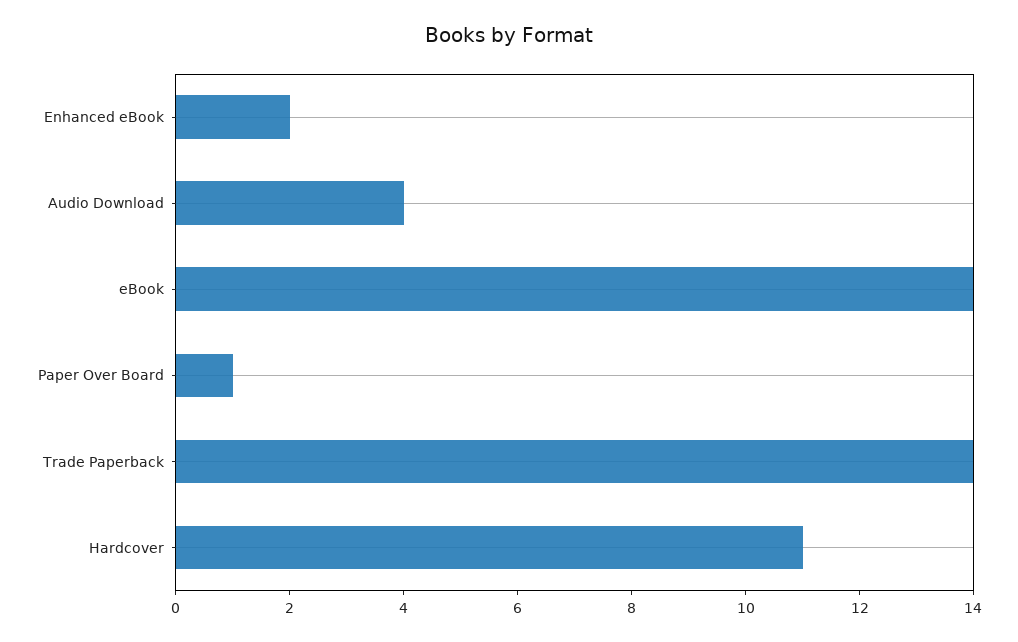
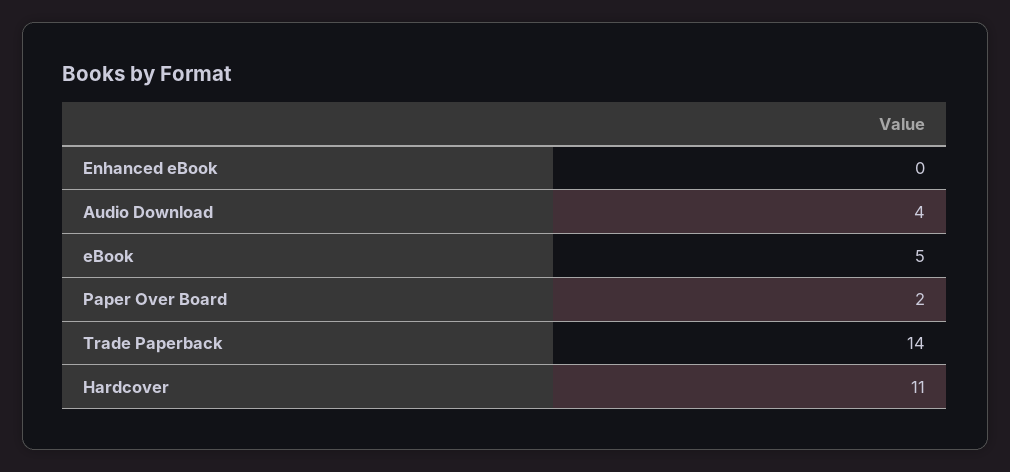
Enhanced eBook: 2 -> 0
eBook: 14 -> 5
Paper Over Board: 1 -> 2

